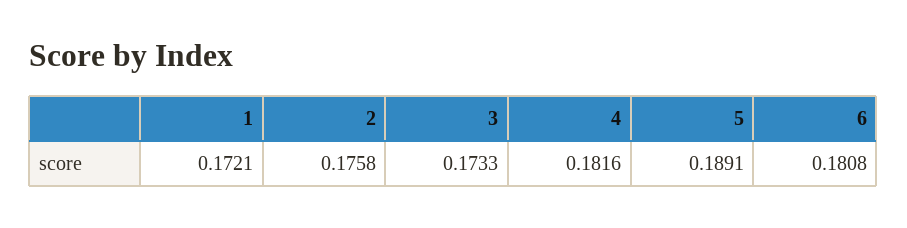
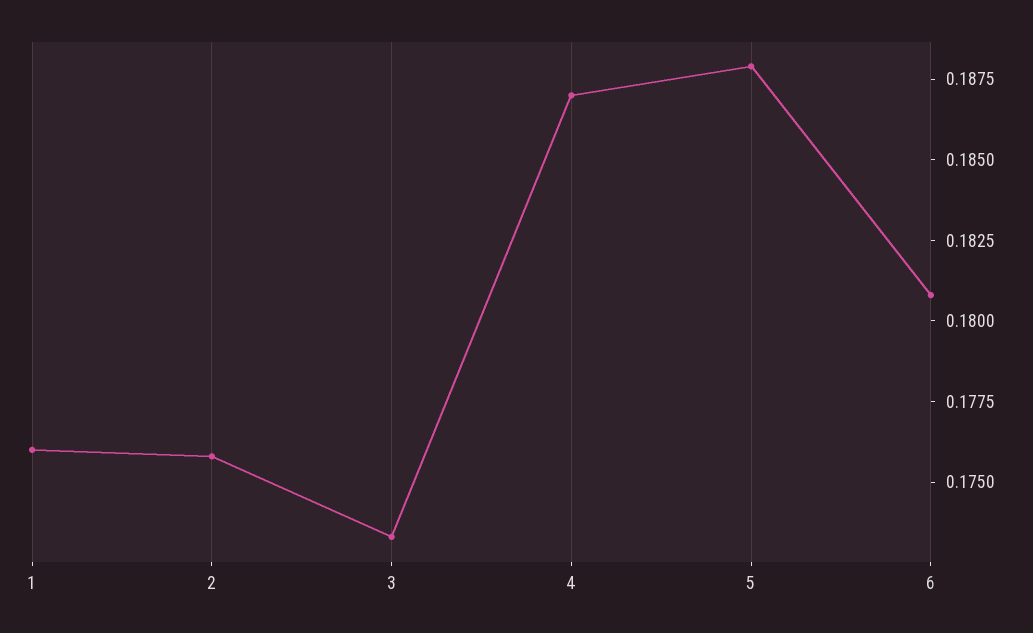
1: 0.1721 -> 0.176
4: 0.1816 -> 0.187
5: 0.1891 -> 0.188

